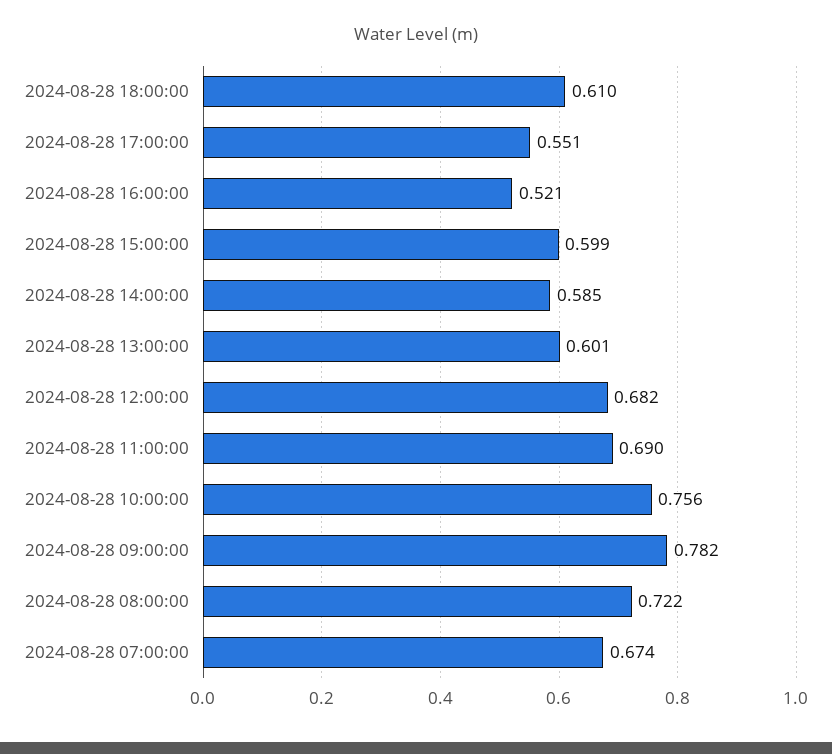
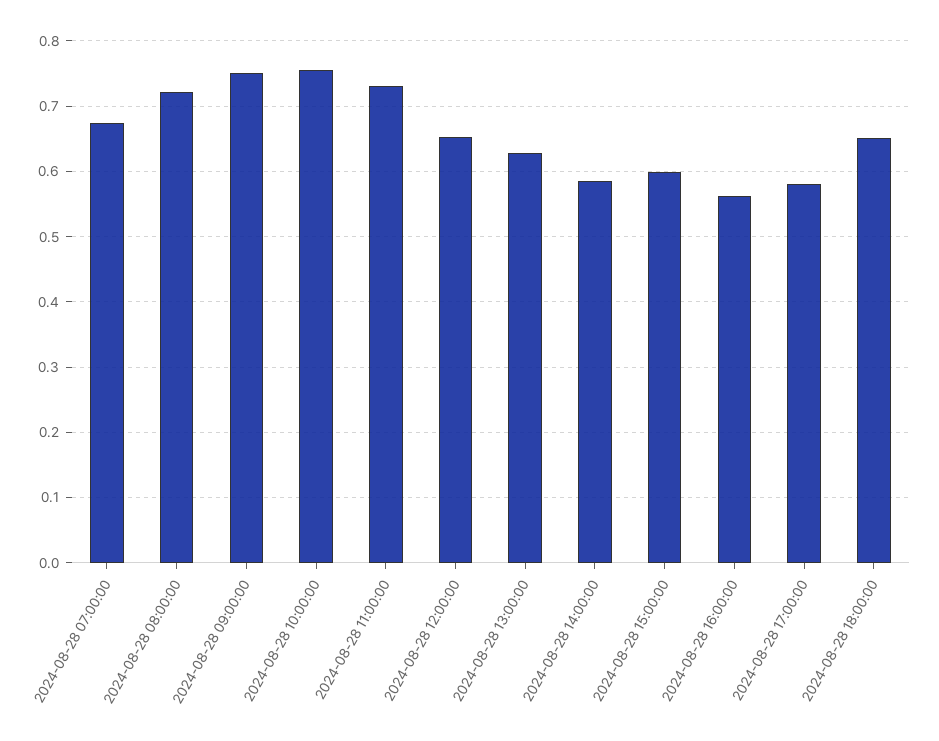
2024-08-28 18:00:00: 0.61 -> 0.65
2024-08-28 17:00:00: 0.551 -> 0.58
2024-08-28 16:00:00: 0.521 -> 0.56
2024-08-28 13:00:00: 0.601 -> 0.63
2024-08-28 12:00:00: 0.682 -> 0.65
2024-08-28 11:00:00: 0.69 -> 0.73
2024-08-28 09:00:00: 0.782 -> 0.75

